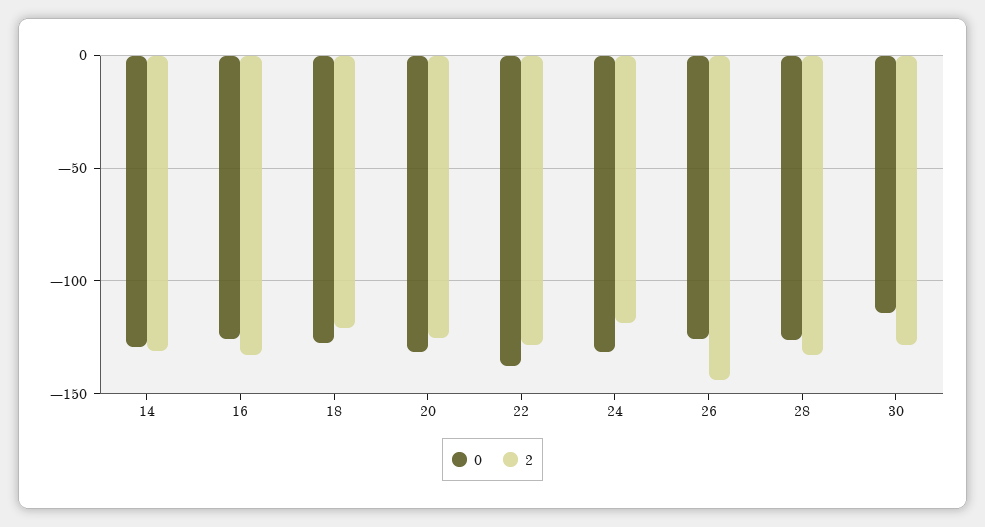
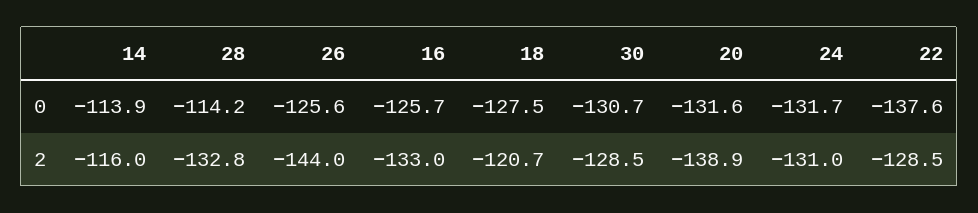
0, 14: -130 -> -113.9
2, 14: -130 -> -116
2, 20: -125 -> -138.9
2, 24: -120 -> -131
0, 28: -125 -> -114.2
0, 30: -115 -> -130.7

